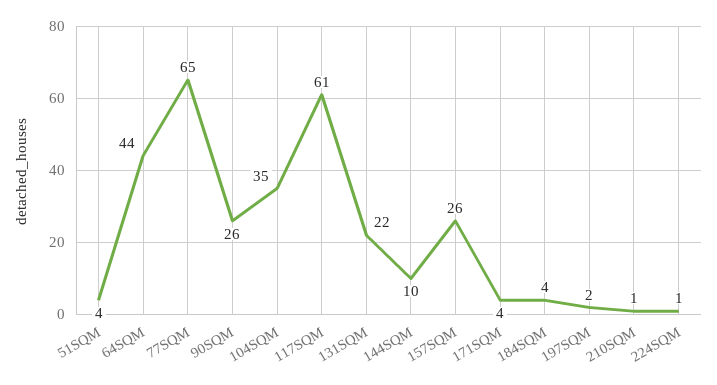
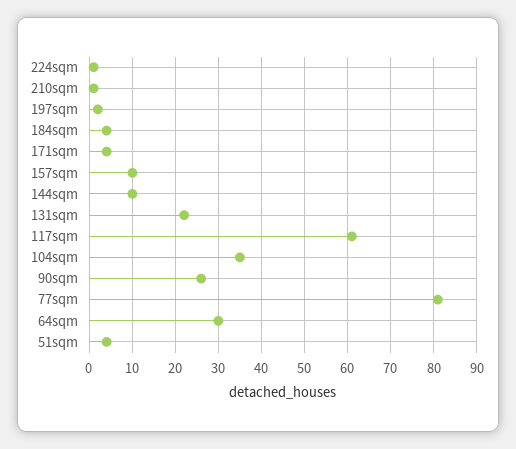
64SQM: 44 -> 30
77SQM: 65 -> 80
157SQM: 26 -> 10

